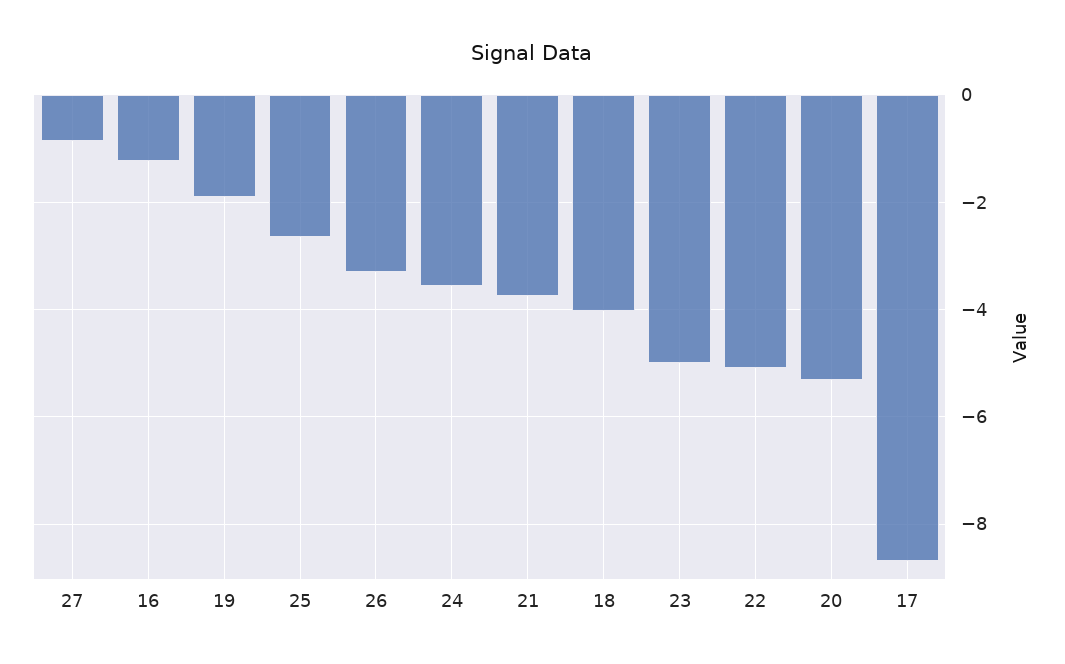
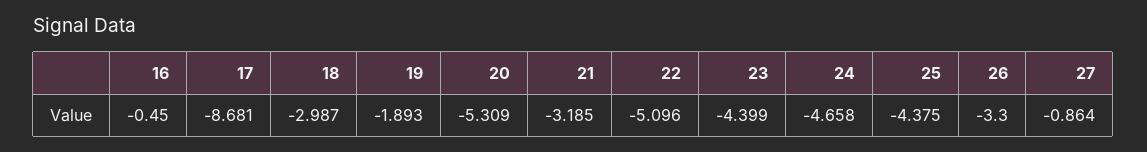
16: -1.2 -> -0.45
25: -2.6 -> -4.375
24: -3.6 -> -4.658
21: -3.8 -> -3.185
18: -4 -> -2.987
23: -5 -> -4.399

